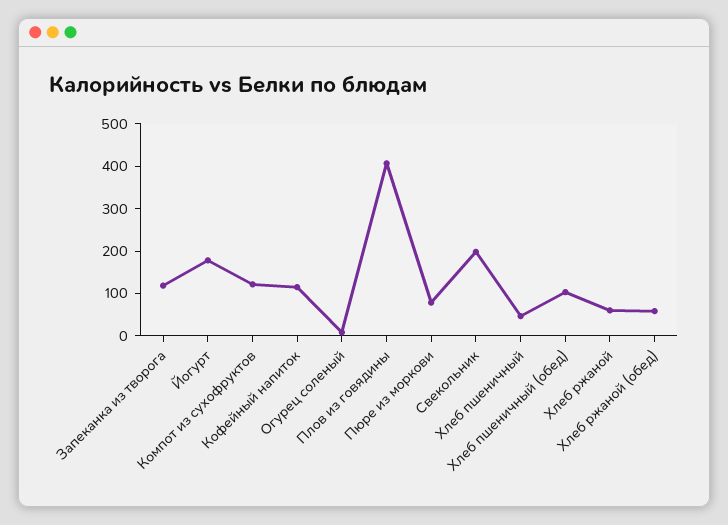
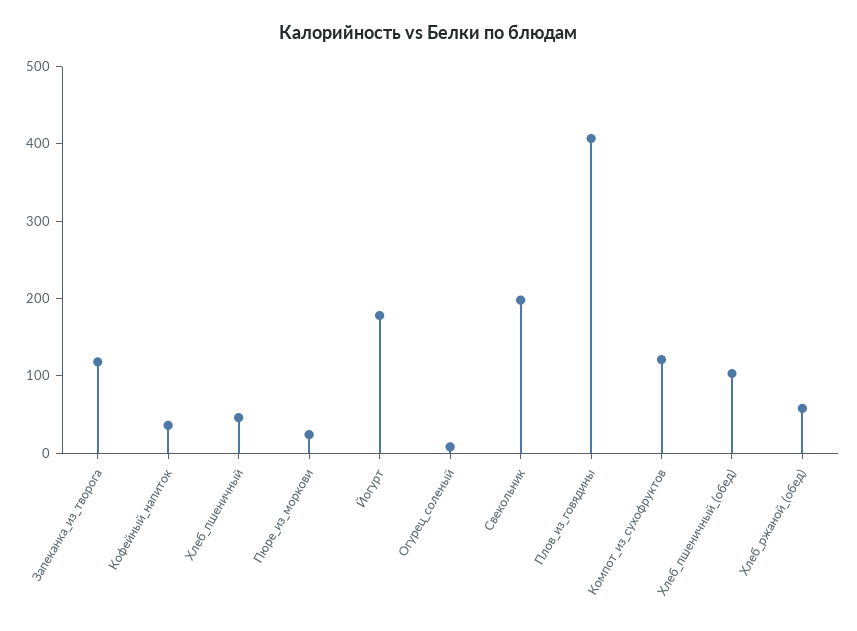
Кофейный напиток: 120 -> 40
Пюре из моркови: 80 -> 20
Хлеб ржаной: 60 -> none

